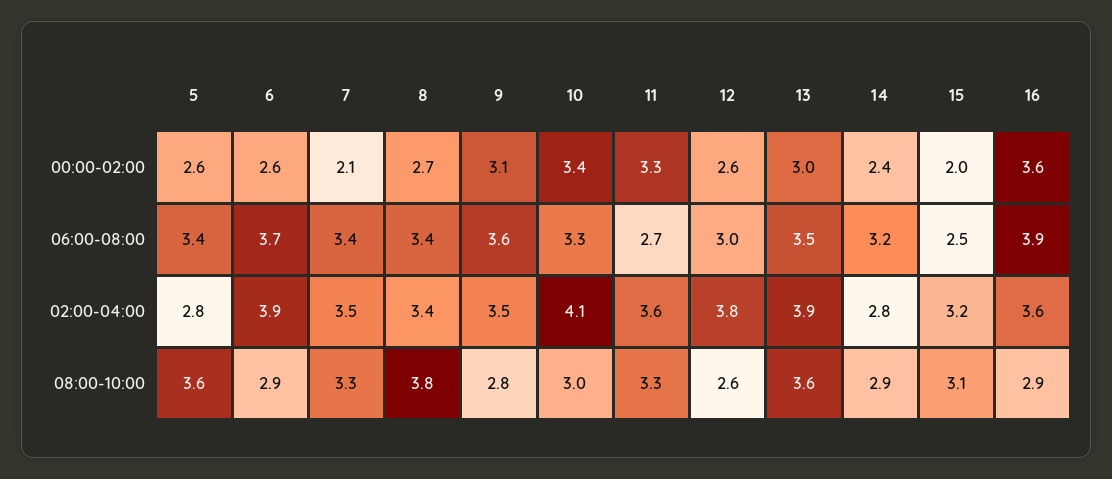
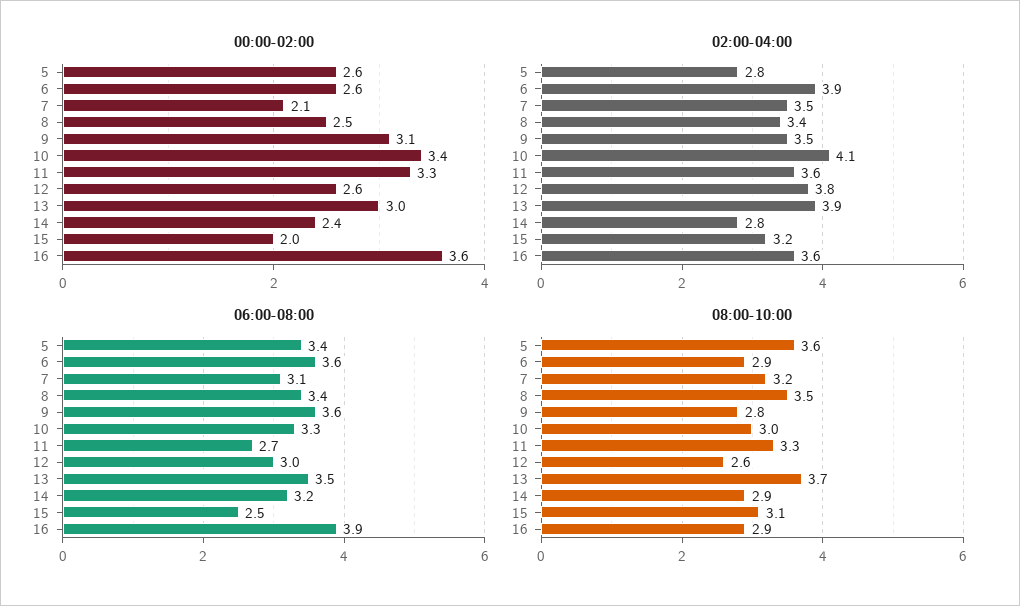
00:00-02:00, 8: 2.7 -> 2.5
06:00-08:00, 6: 3.7 -> 3.6
06:00-08:00, 7: 3.4 -> 3.1
08:00-10:00, 7: 3.3 -> 3.2
08:00-10:00, 8: 3.8 -> 3.5
08:00-10:00, 13: 3.6 -> 3.7

